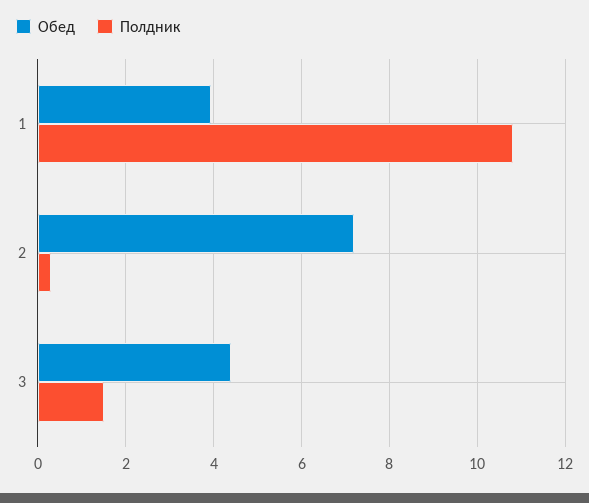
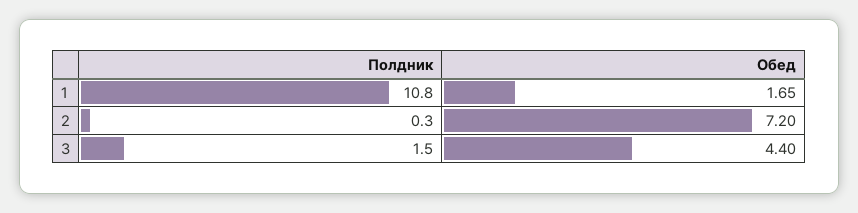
Обед, 1: 4 -> 1.65

